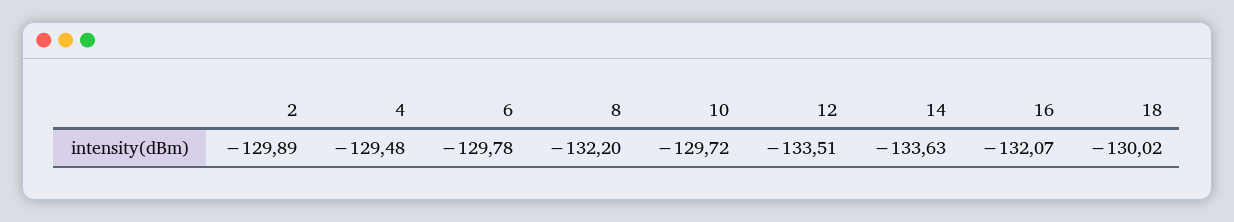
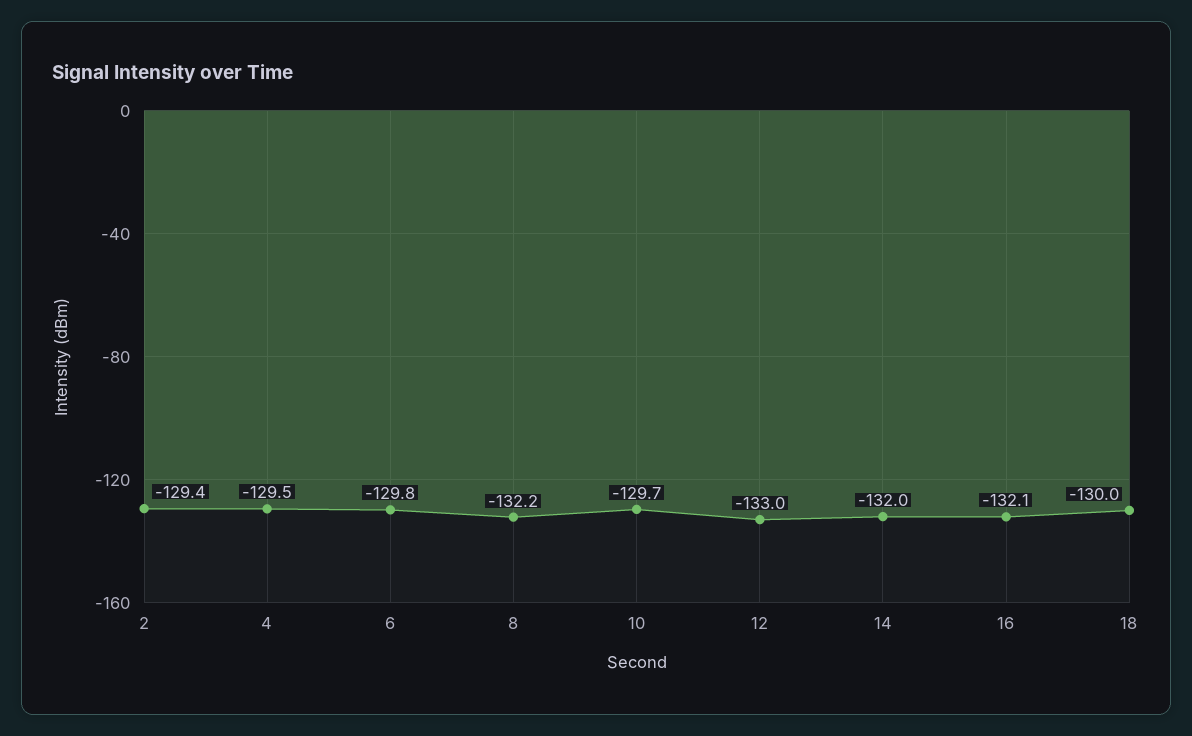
2: -129.89 -> -129.4
12: -133.51 -> -133
14: -133.63 -> -132

